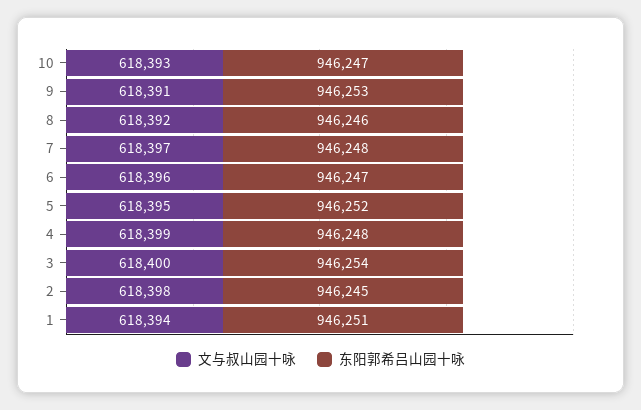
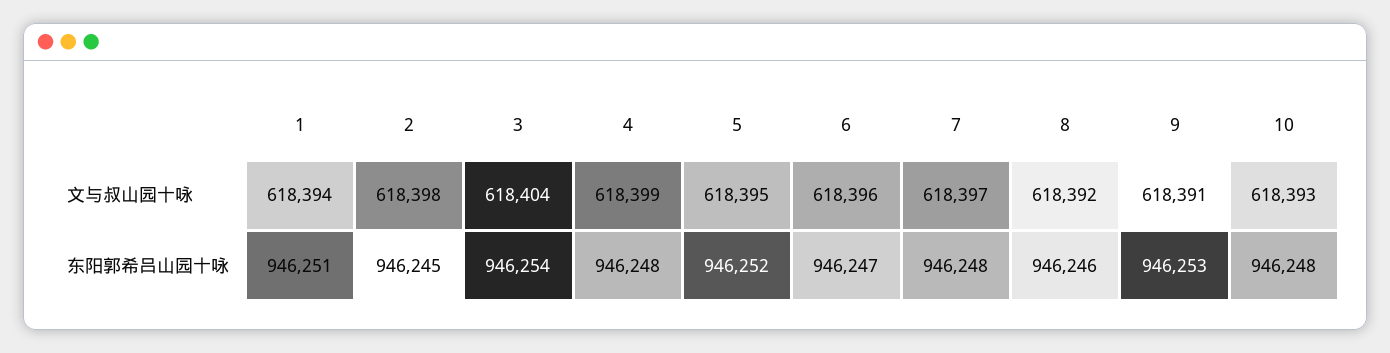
东阳郭希吕山园十咏, 10: 946247 -> 946248
文与叔山园十咏, 3: 618400 -> 618404

